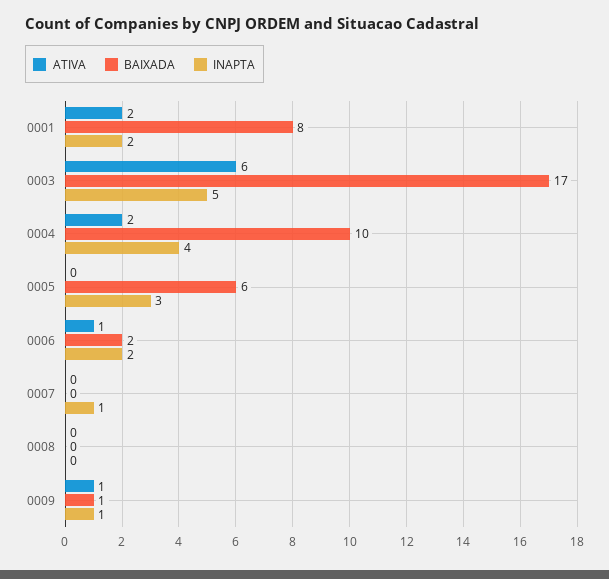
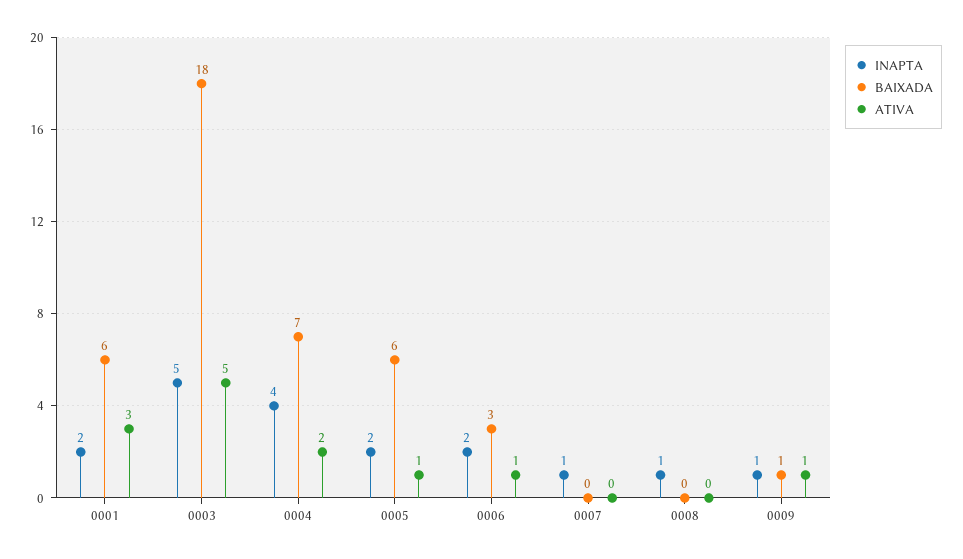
ATIVA, 0001: 2 -> 3
BAIXADA, 0001: 8 -> 6
ATIVA, 0003: 6 -> 5
BAIXADA, 0003: 17 -> 18
BAIXADA, 0004: 10 -> 7
ATIVA, 0005: 0 -> 1
INAPTA, 0005: 3 -> 2
BAIXADA, 0006: 2 -> 3
INAPTA, 0008: 0 -> 1

